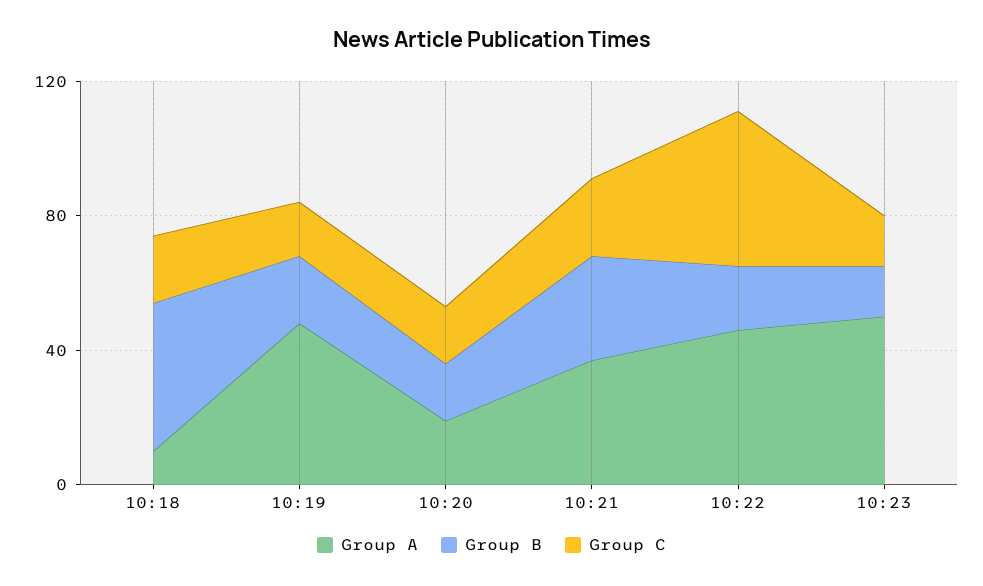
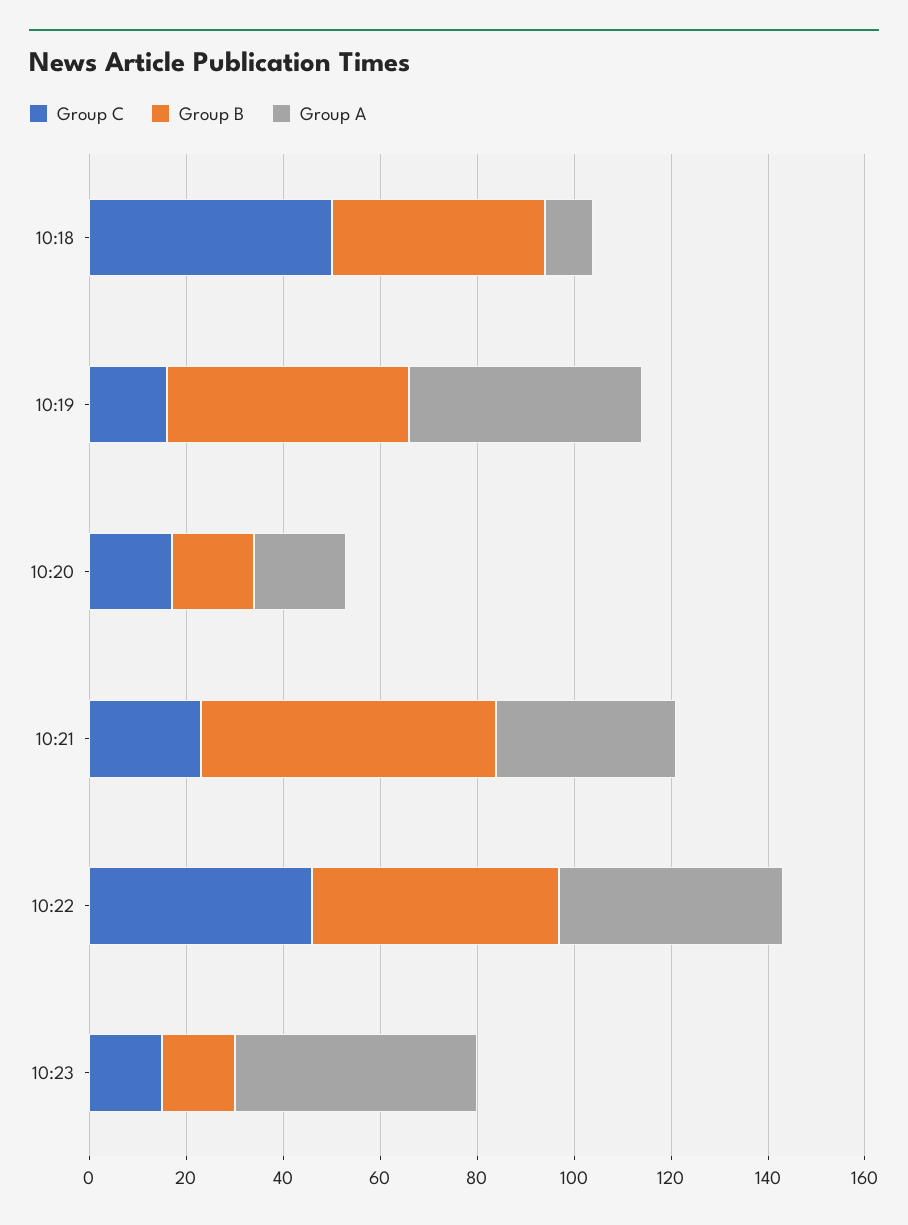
Group C, 10:18: 20 -> 50
Group B, 10:19: 20 -> 50
Group B, 10:21: 30 -> 60
Group B, 10:22: 20 -> 50

